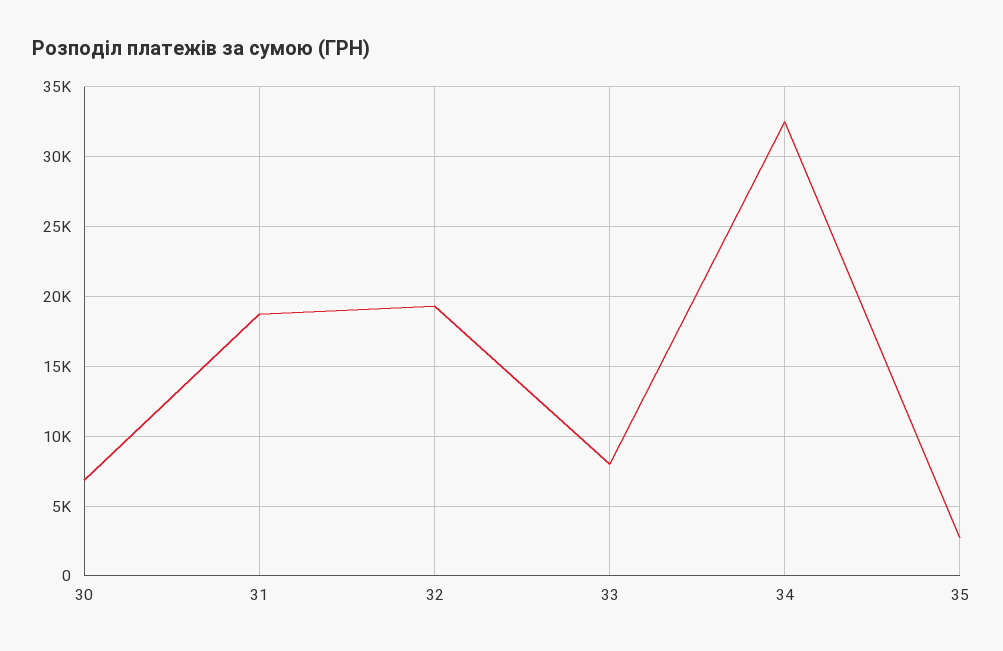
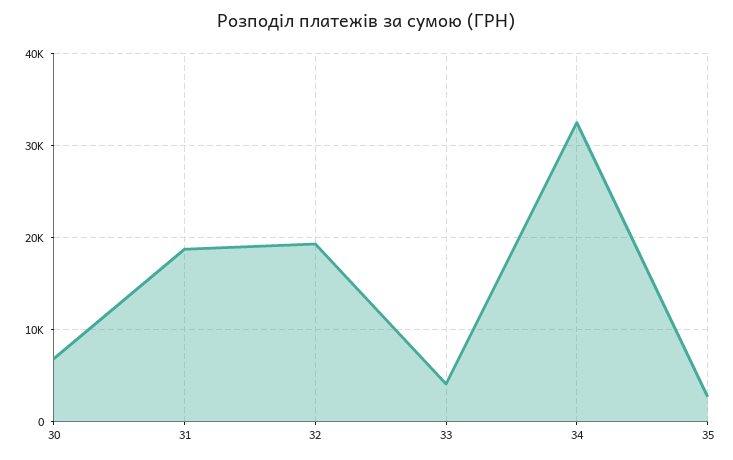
33: 8000 -> 4000

